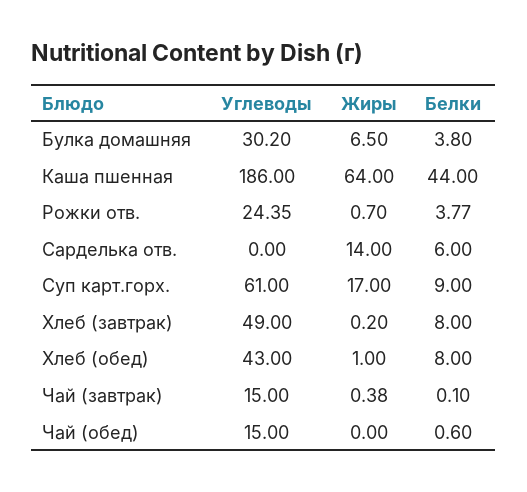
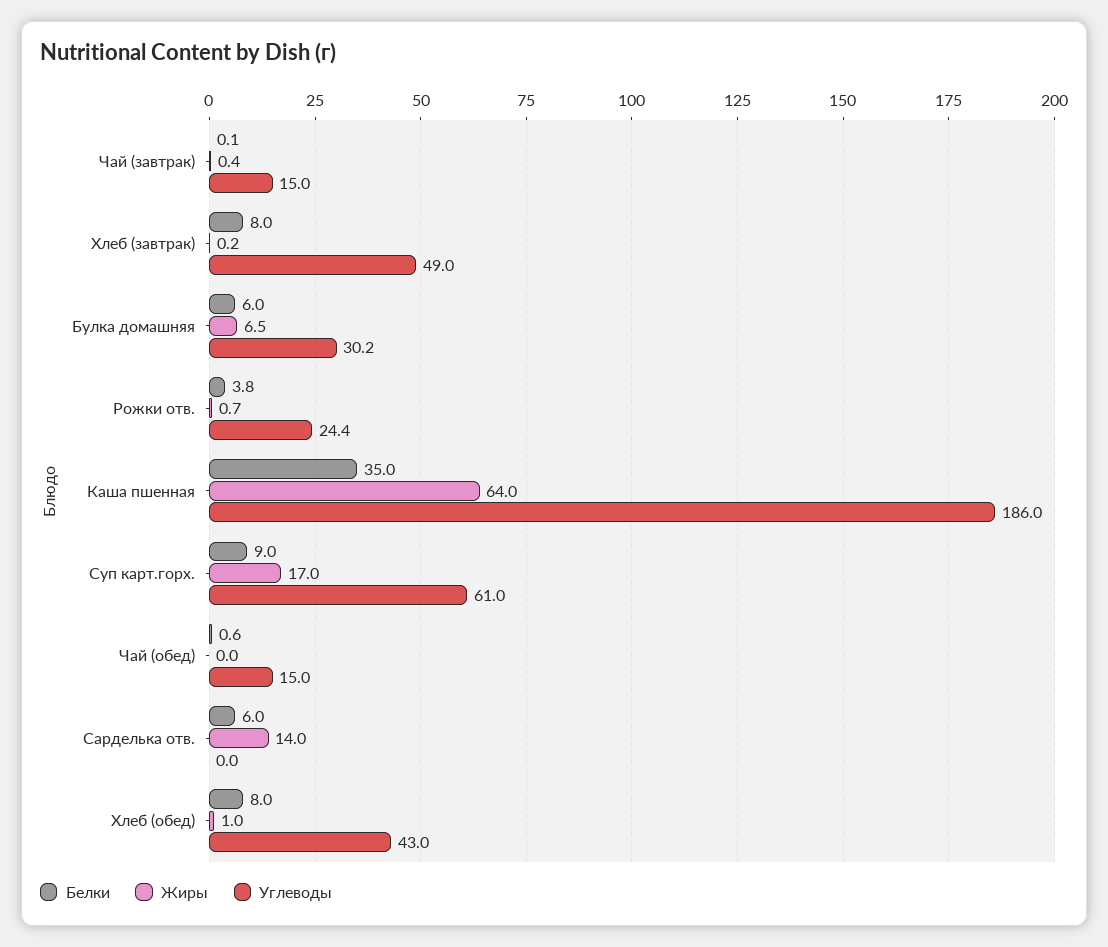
Белки, Булка домашняя: 3.8 -> 6
Белки, Каша пшенная: 44 -> 35

